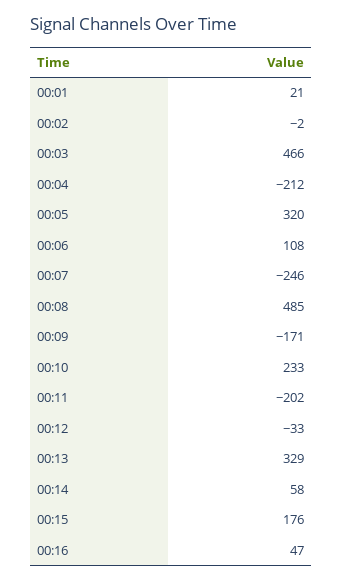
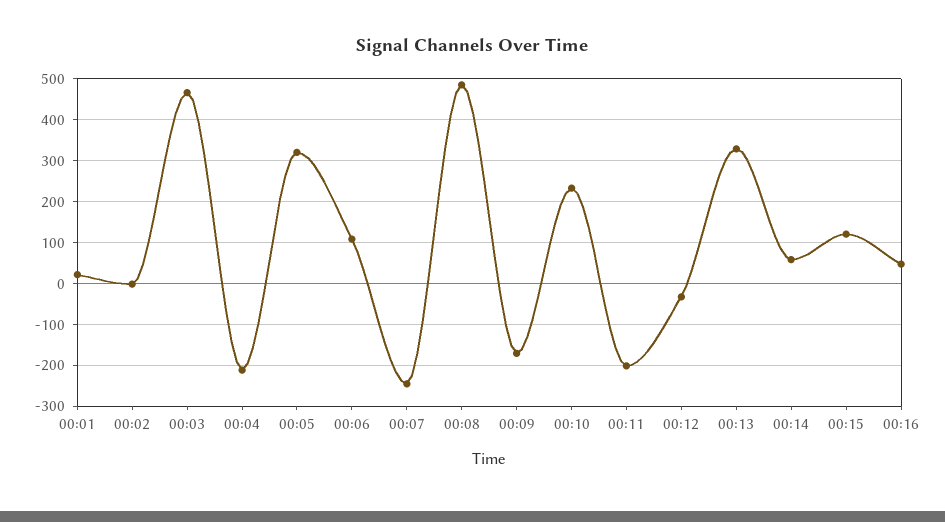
00:15: 176 -> 120

